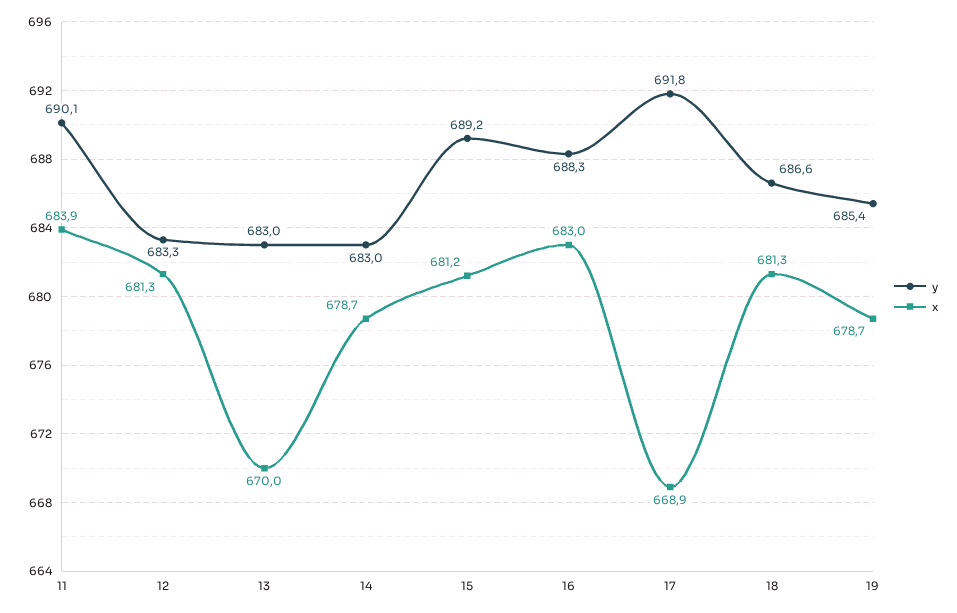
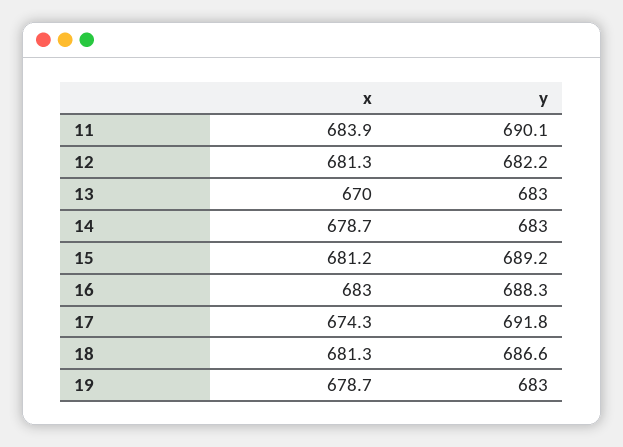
y, 12: 683.3 -> 682.2
x, 17: 668.9 -> 674.3
y, 19: 685.4 -> 683

